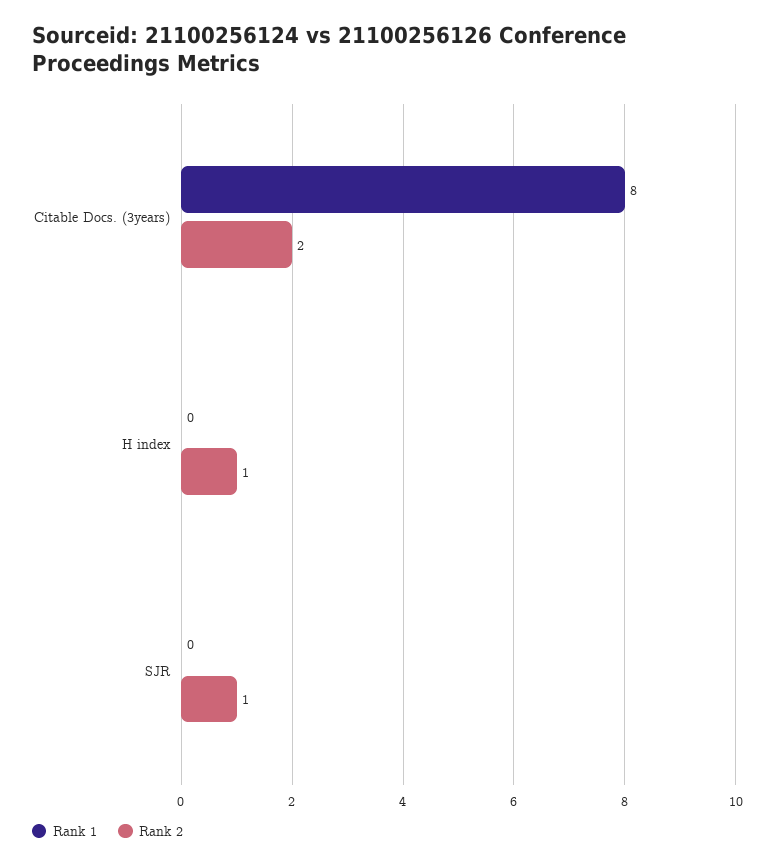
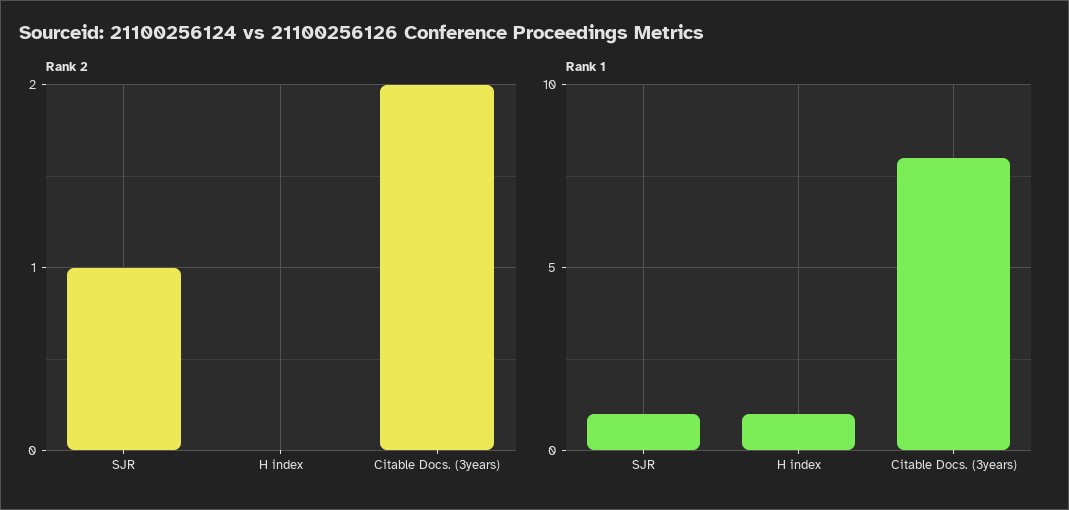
Rank 1, H index: 0 -> 1
Rank 2, H index: 1 -> 0
Rank 1, SJR: 0 -> 1

